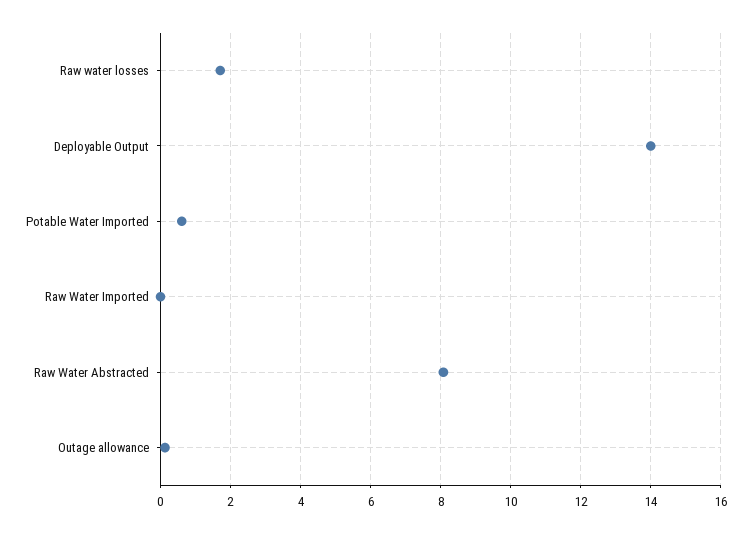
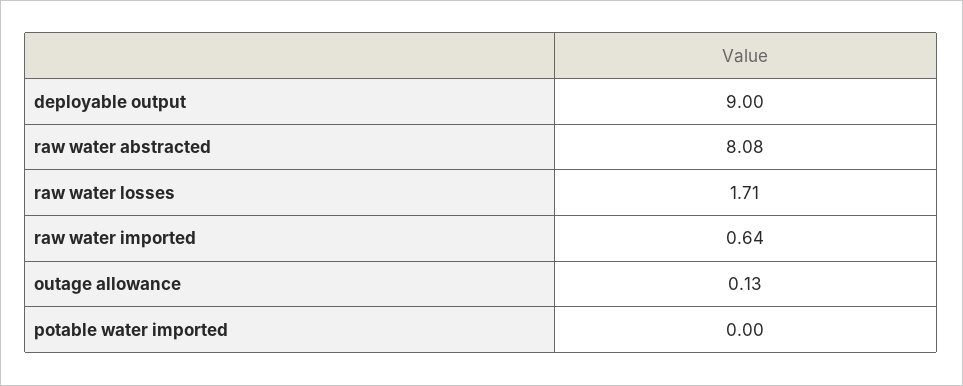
Deployable Output: 14 -> 9
Potable Water Imported: 0.6 -> 0
Raw Water Imported: 0 -> 0.64

